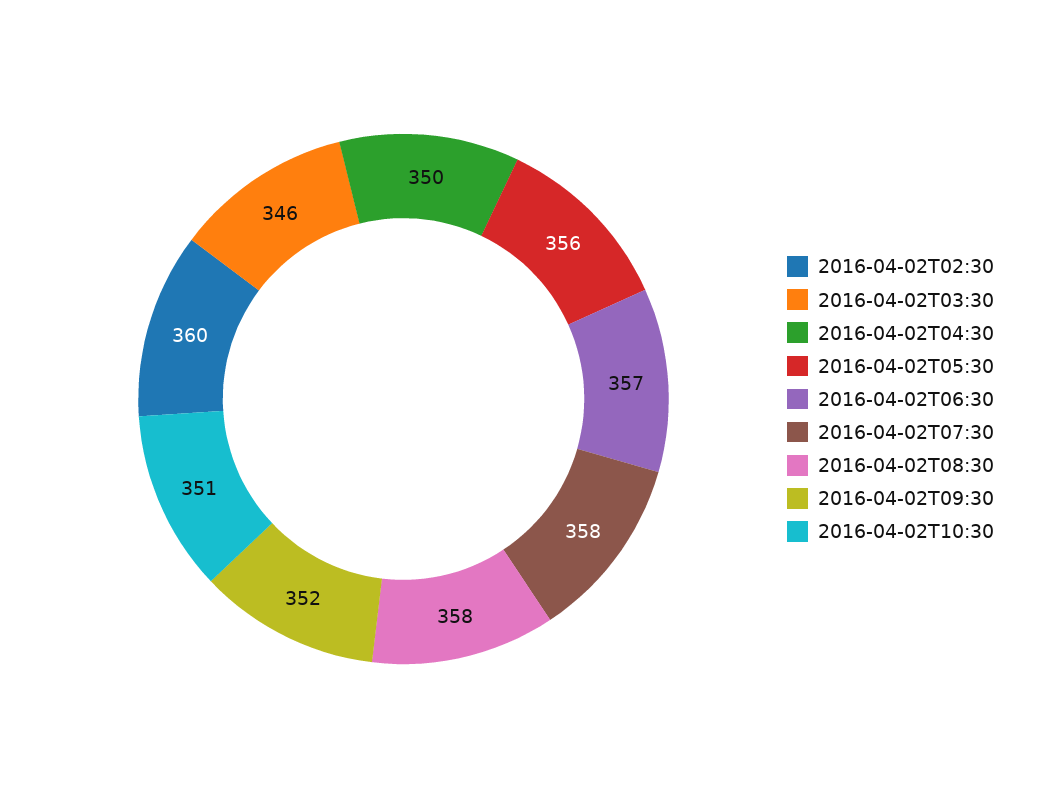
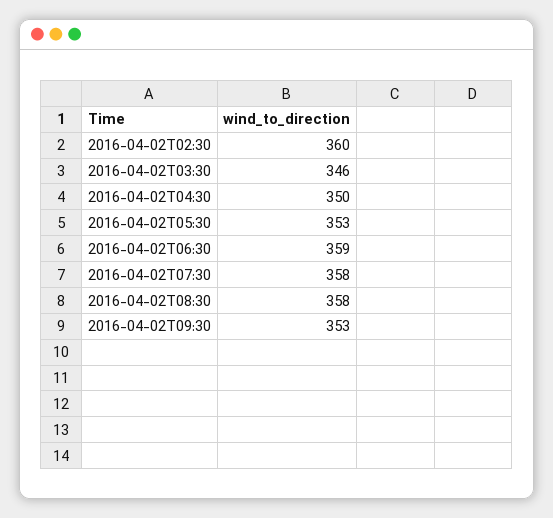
2016-04-02T05:30: 356 -> 353
2016-04-02T06:30: 357 -> 359
2016-04-02T09:30: 352 -> 353
2016-04-02T10:30: 351 -> none

